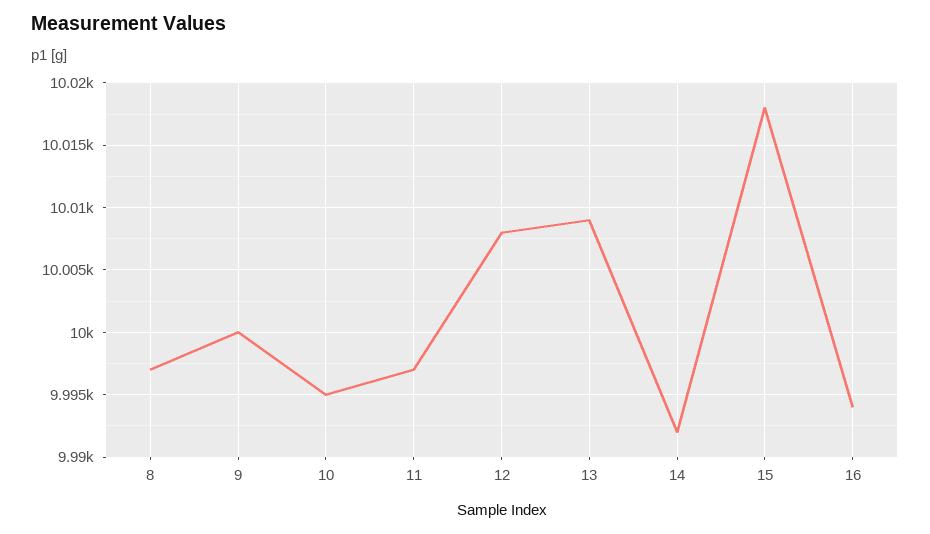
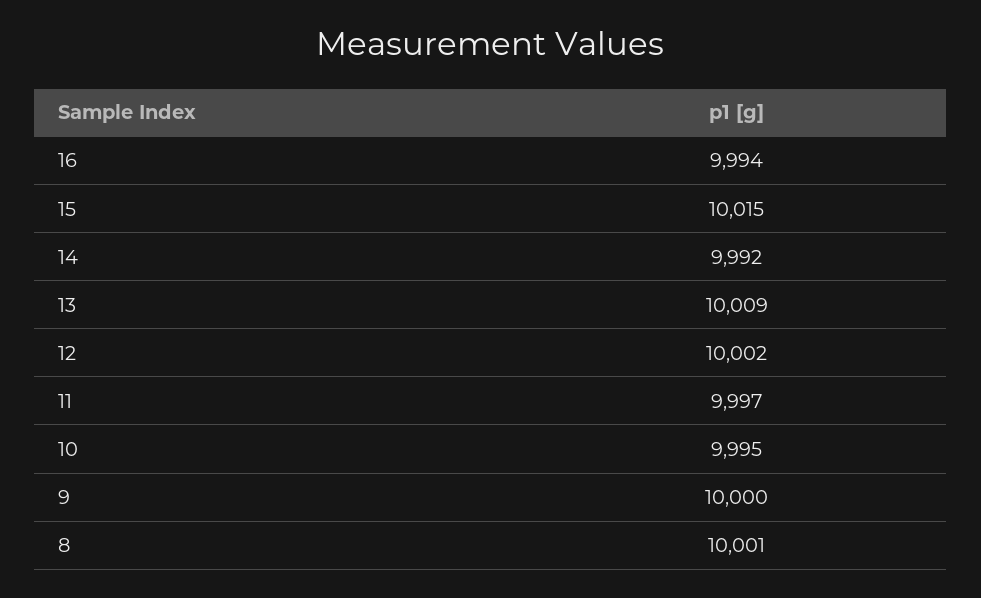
8: 9997 -> 10001
12: 10008 -> 10002
15: 10018 -> 10015

